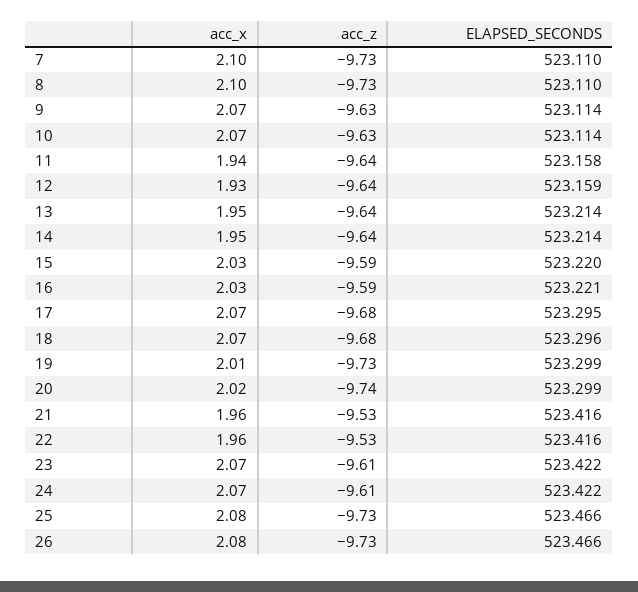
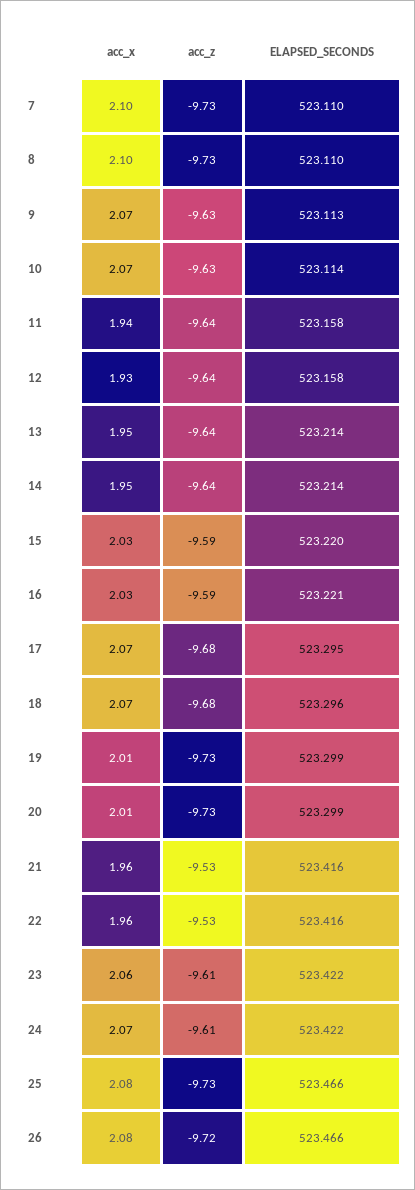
ELAPSED_SECONDS, 9: 523.114 -> 523.113
ELAPSED_SECONDS, 12: 523.159 -> 523.158
acc_x, 20: 2.02 -> 2.01
acc_z, 20: -9.74 -> -9.73
acc_x, 23: 2.07 -> 2.06
acc_z, 26: -9.73 -> -9.72

